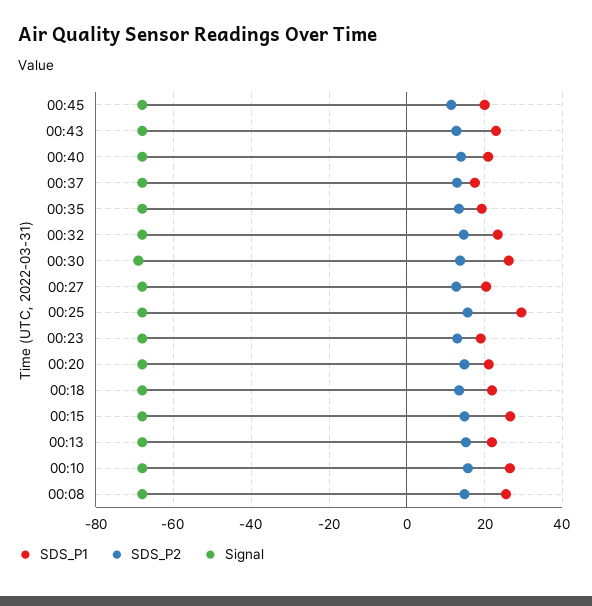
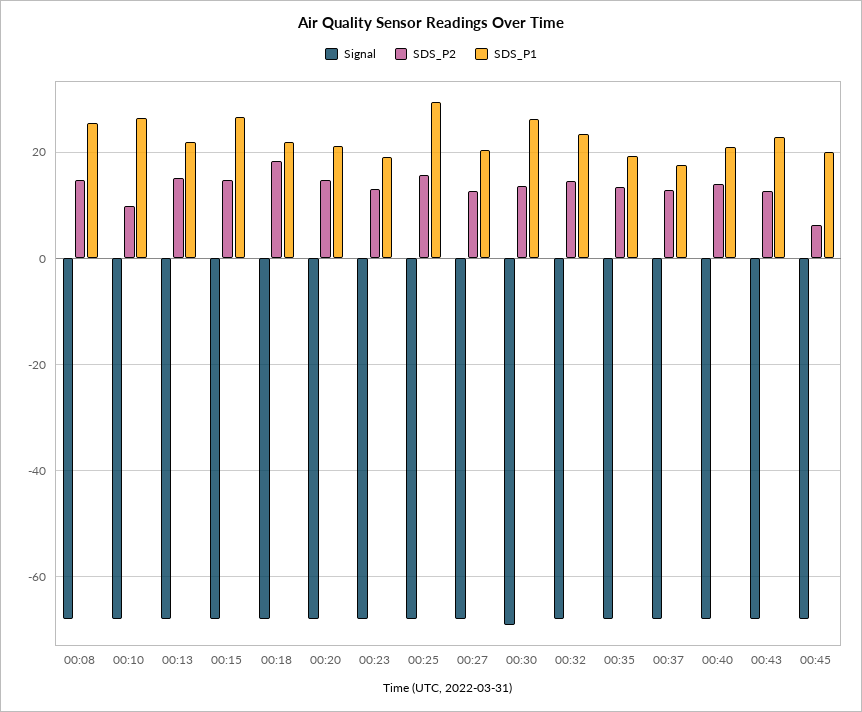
SDS_P2, 00:45: 12 -> 6
SDS_P2, 00:18: 14 -> 18
SDS_P2, 00:10: 16 -> 10

